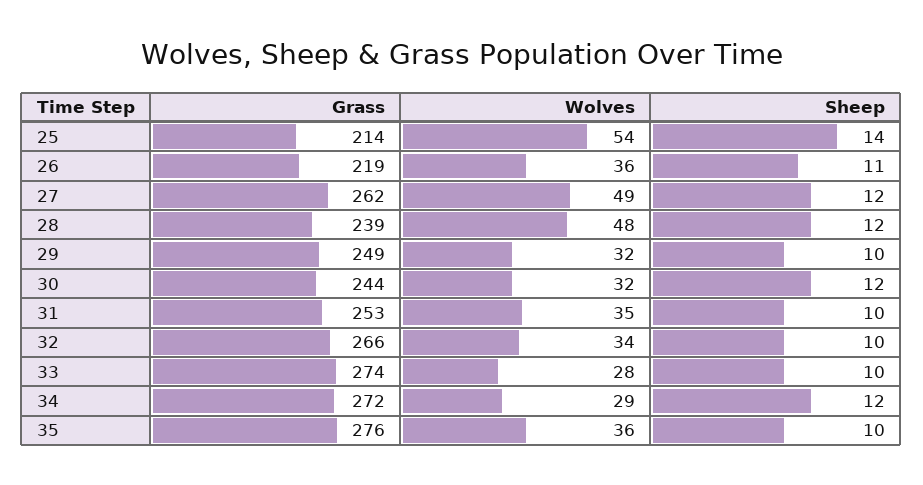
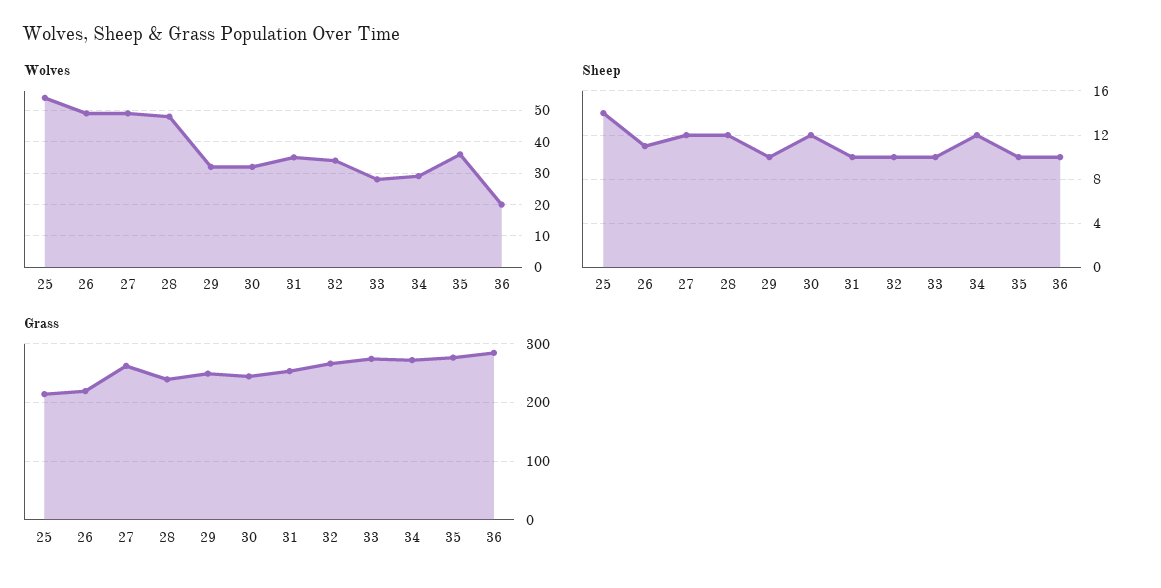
Wolves, 26: 36 -> 50
Wolves, 36: none -> 20
Sheep, 36: none -> 10
Grass, 36: none -> 280

